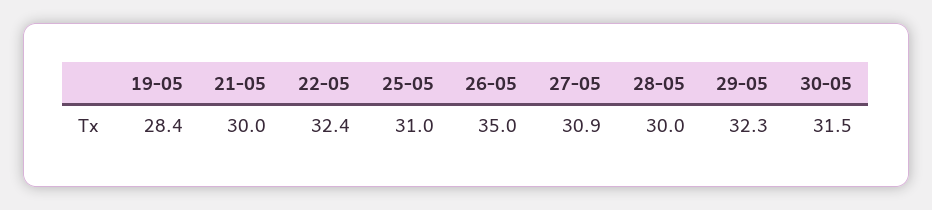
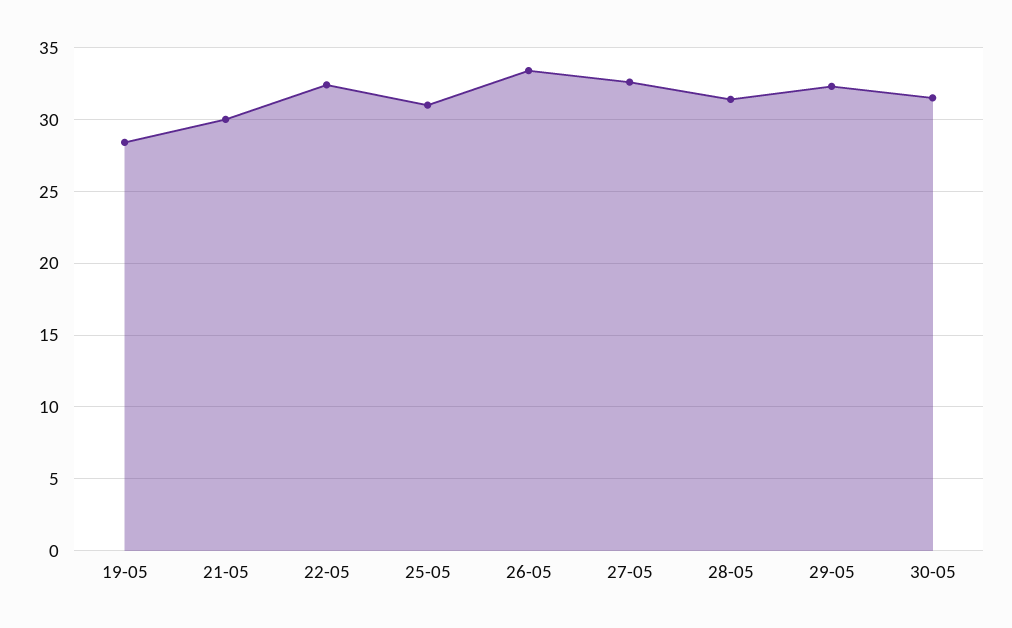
26-05: 35 -> 33.5
27-05: 30.9 -> 32.5
28-05: 30 -> 31.5

